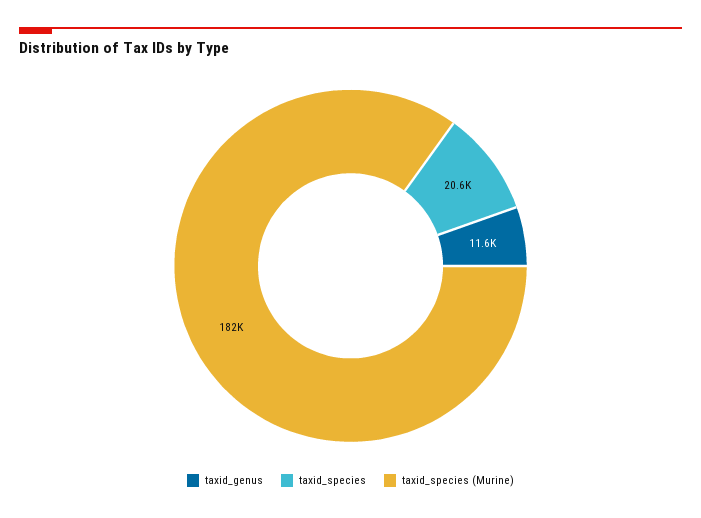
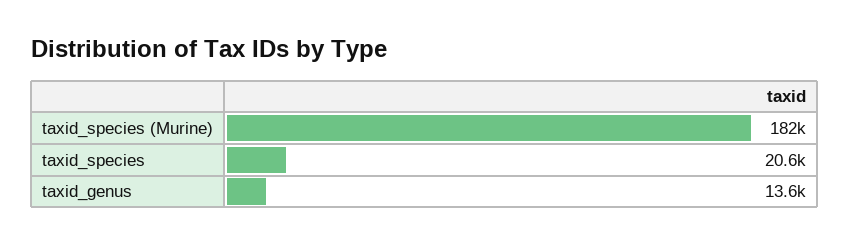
taxid_genus: 11600 -> 13600

